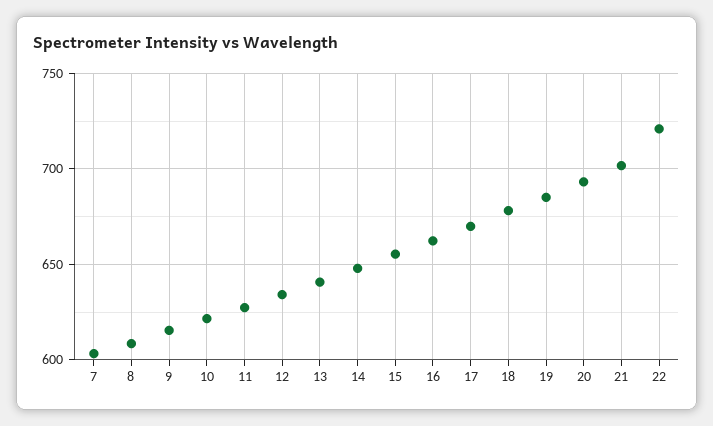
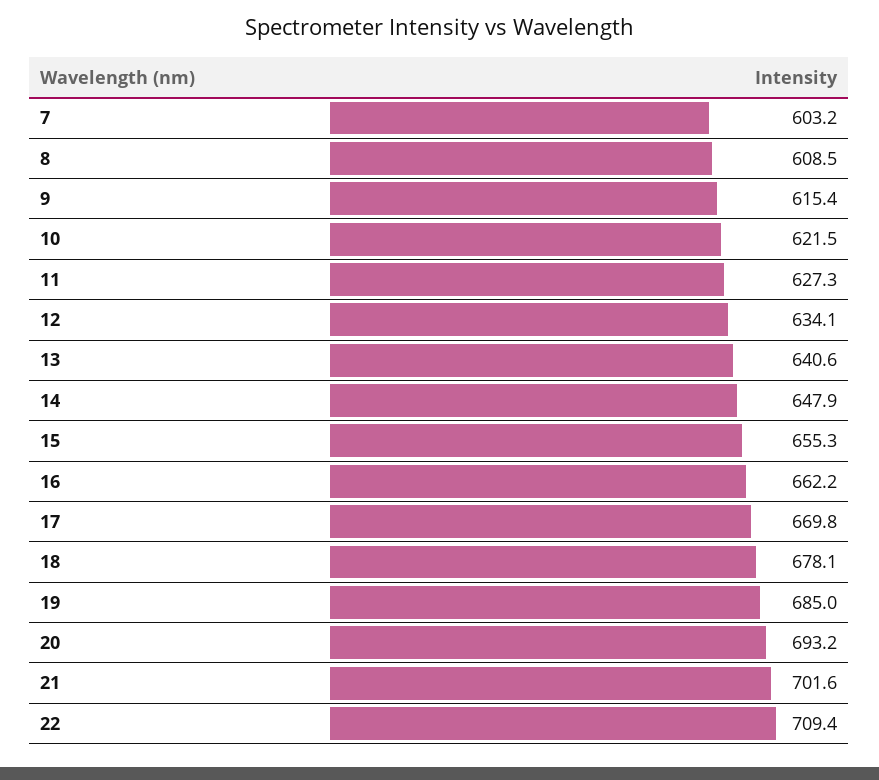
22: 720 -> 709.4

